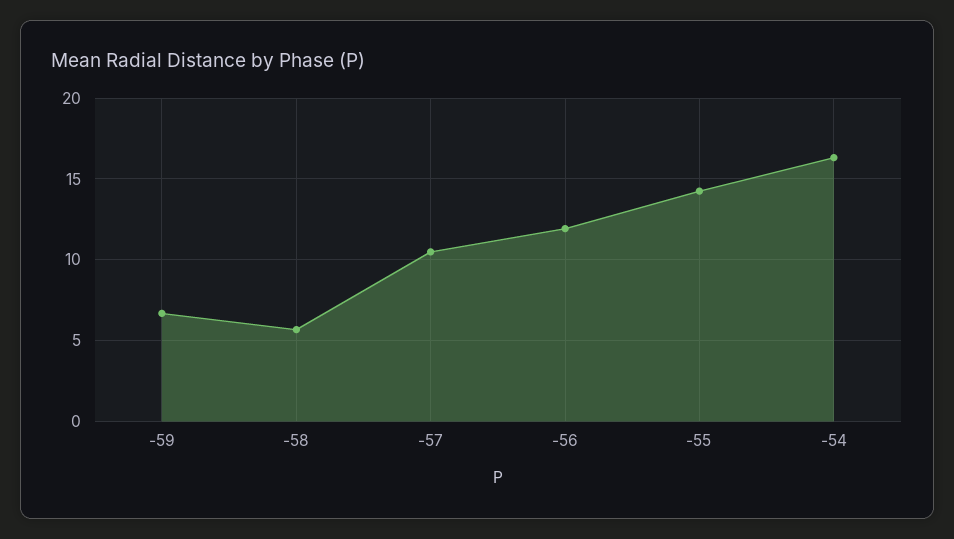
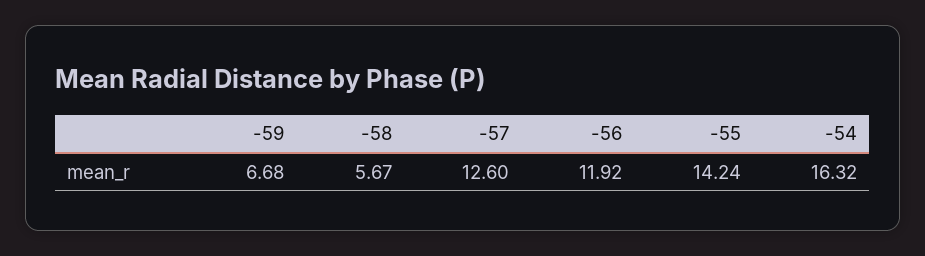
-57: 10.5 -> 12.6

